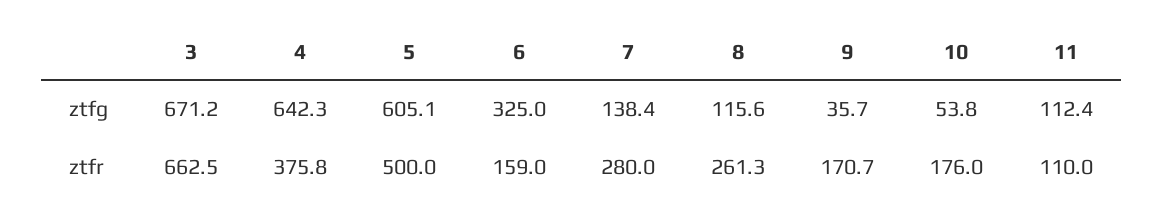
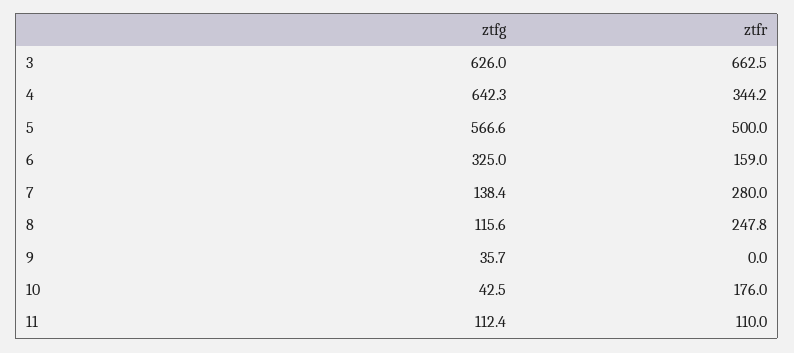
3, ztfg: 671.2 -> 626
5, ztfg: 605.1 -> 566.6
10, ztfg: 53.8 -> 42.5
4, ztfr: 375.8 -> 344.2
8, ztfr: 261.3 -> 247.8
9, ztfr: 170.7 -> 0

